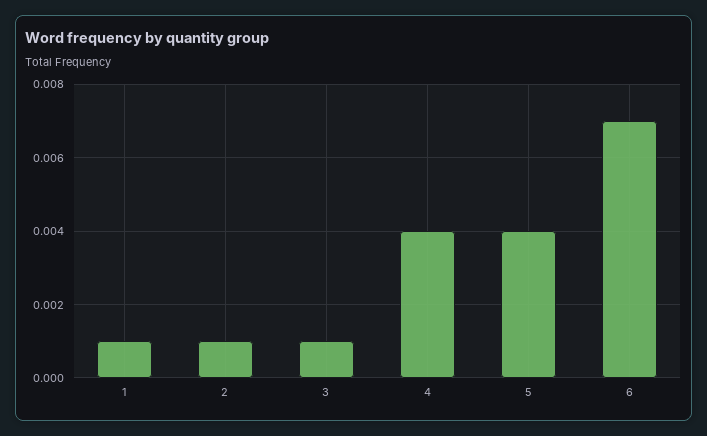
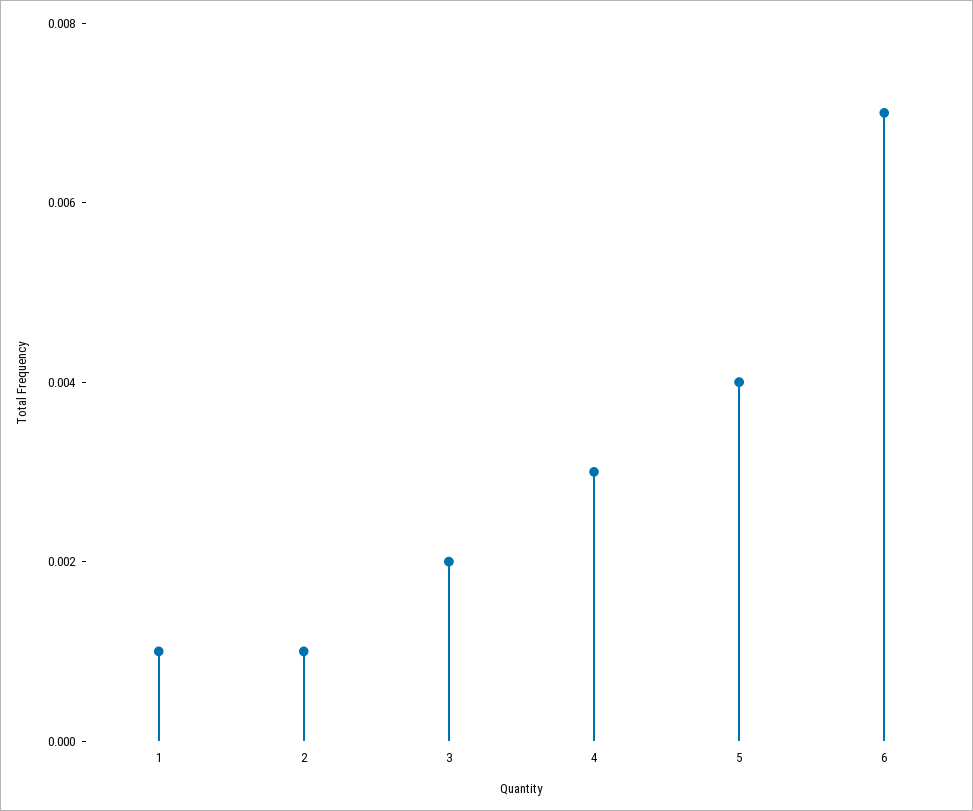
3: 0.001 -> 0.002
4: 0.004 -> 0.003

